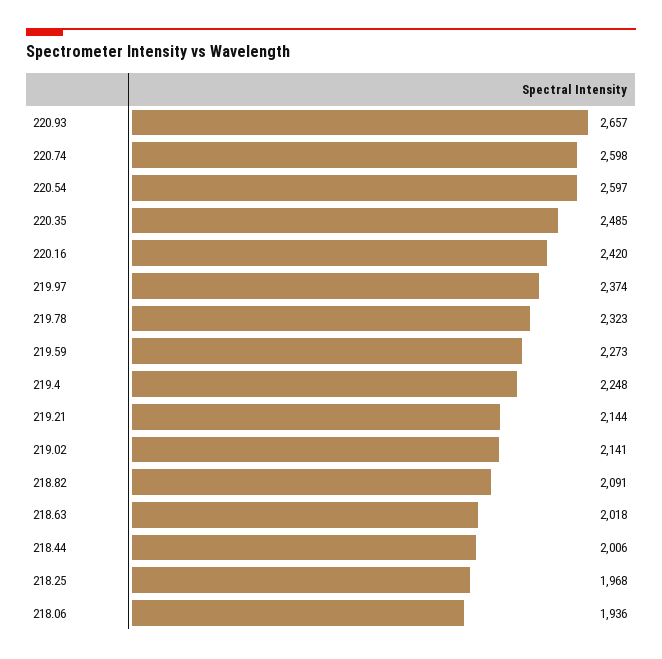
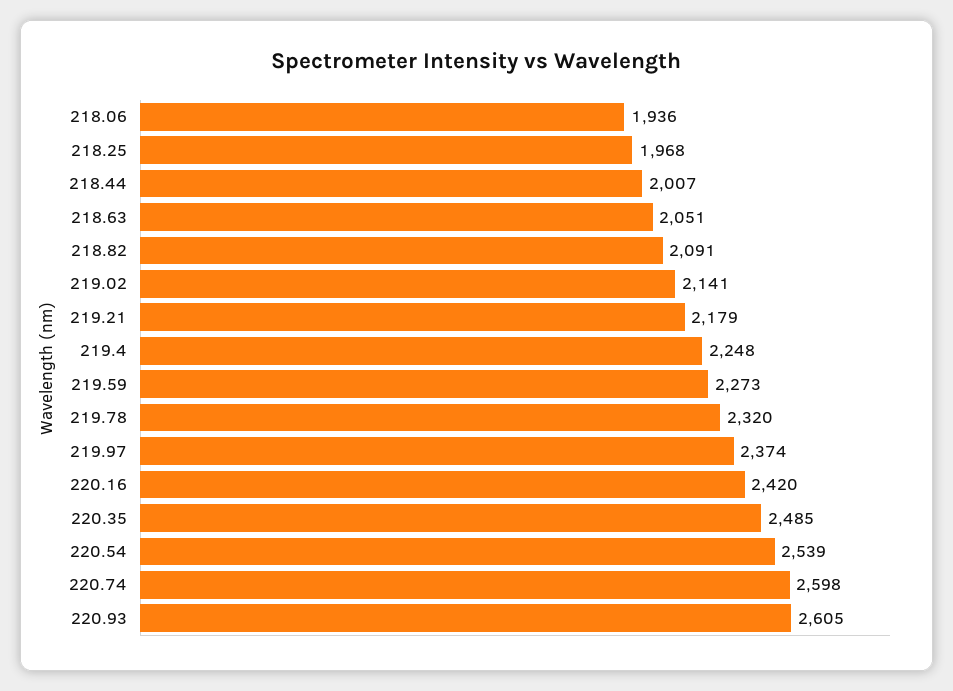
220.93: 2657 -> 2605
220.54: 2597 -> 2539
219.78: 2323 -> 2320
219.21: 2144 -> 2179
218.63: 2018 -> 2051
218.44: 2006 -> 2007

